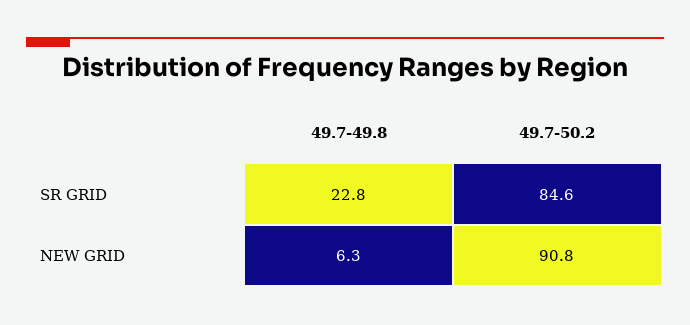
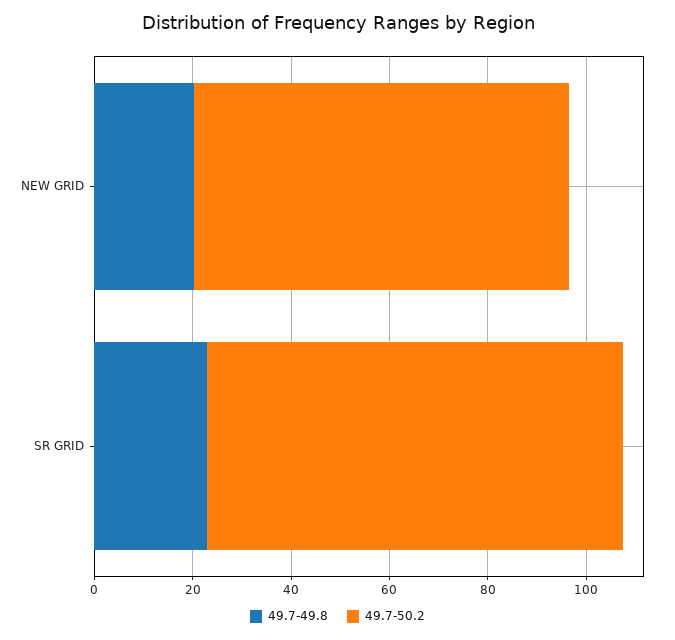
49.7-49.8, NEW GRID: 6.3 -> 20
49.7-50.2, NEW GRID: 90.8 -> 75

